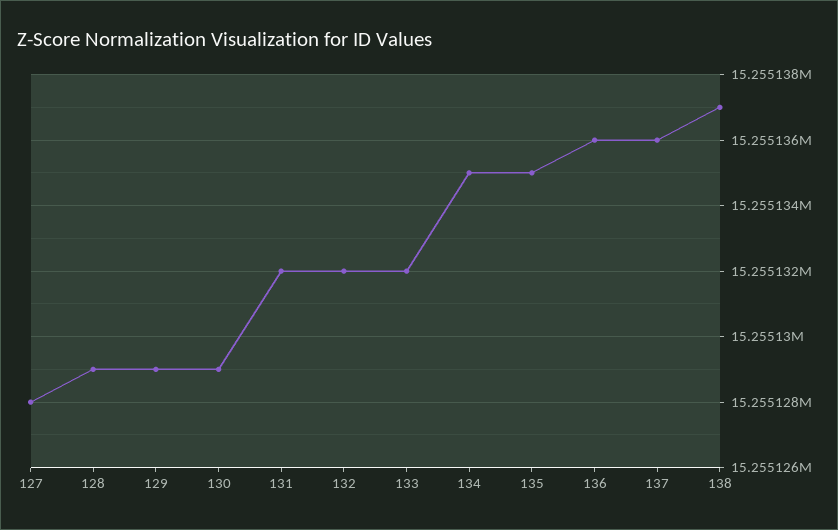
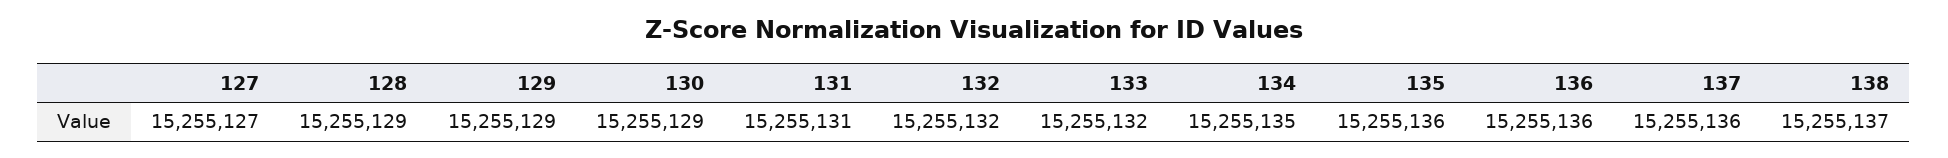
127: 15255128 -> 15255127
131: 15255132 -> 15255131
135: 15255135 -> 15255136

